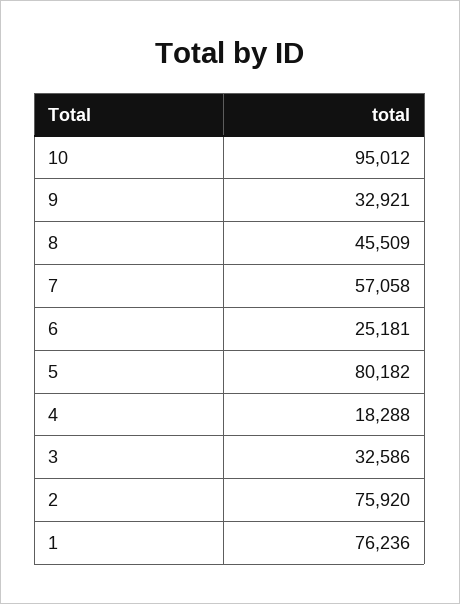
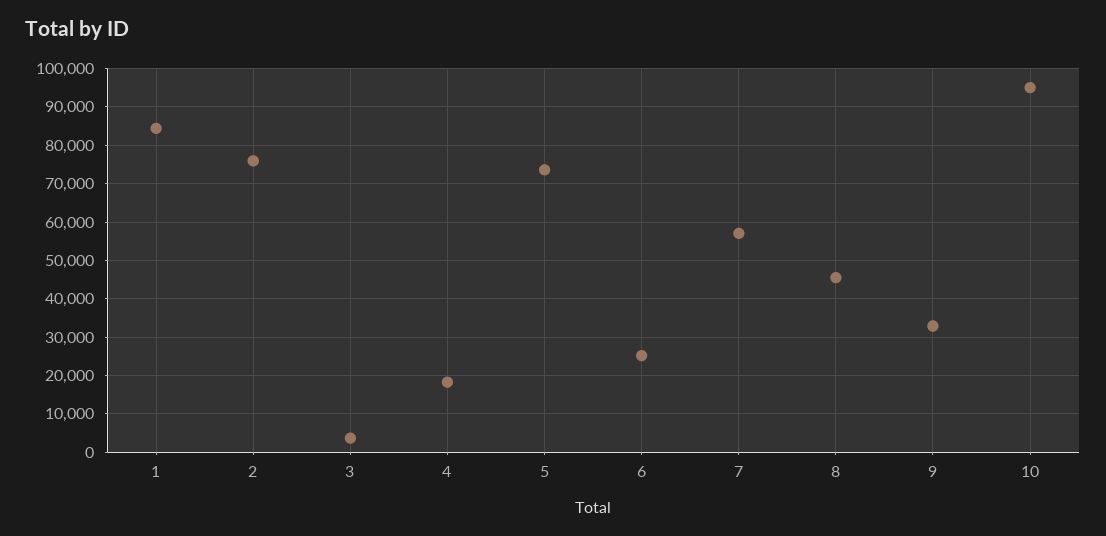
5: 80182 -> 74000
3: 32586 -> 4000
1: 76236 -> 84000

